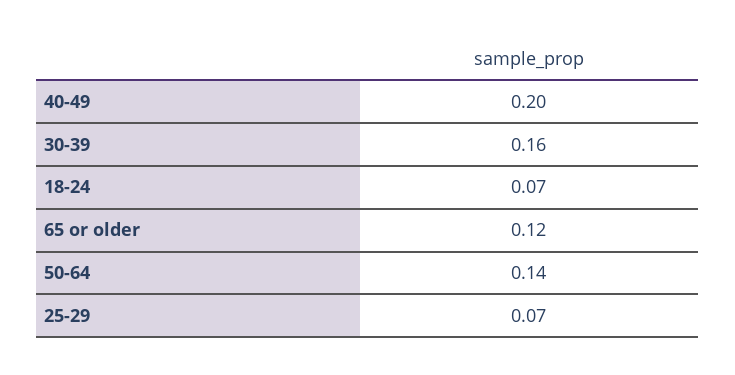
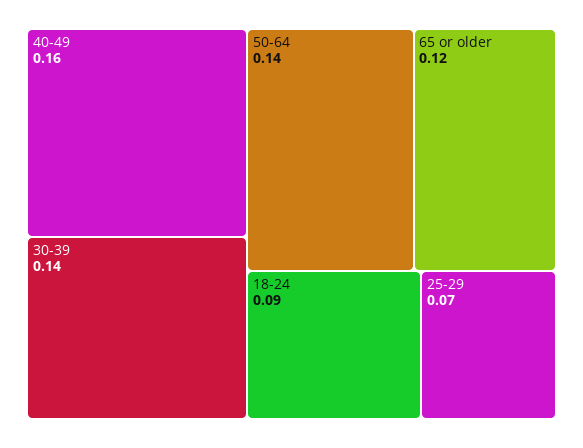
40-49: 0.2 -> 0.16
30-39: 0.16 -> 0.14
18-24: 0.07 -> 0.09

